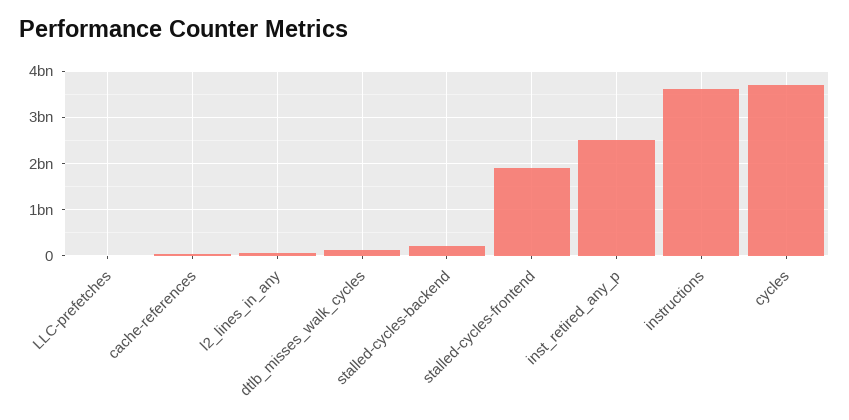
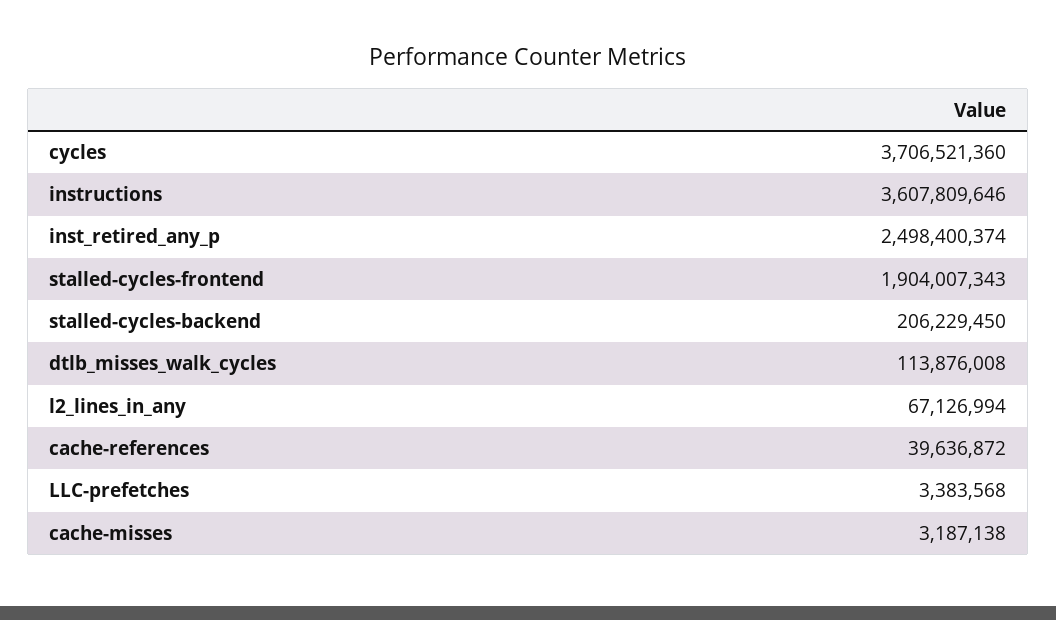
cache-misses: none -> 3187138

